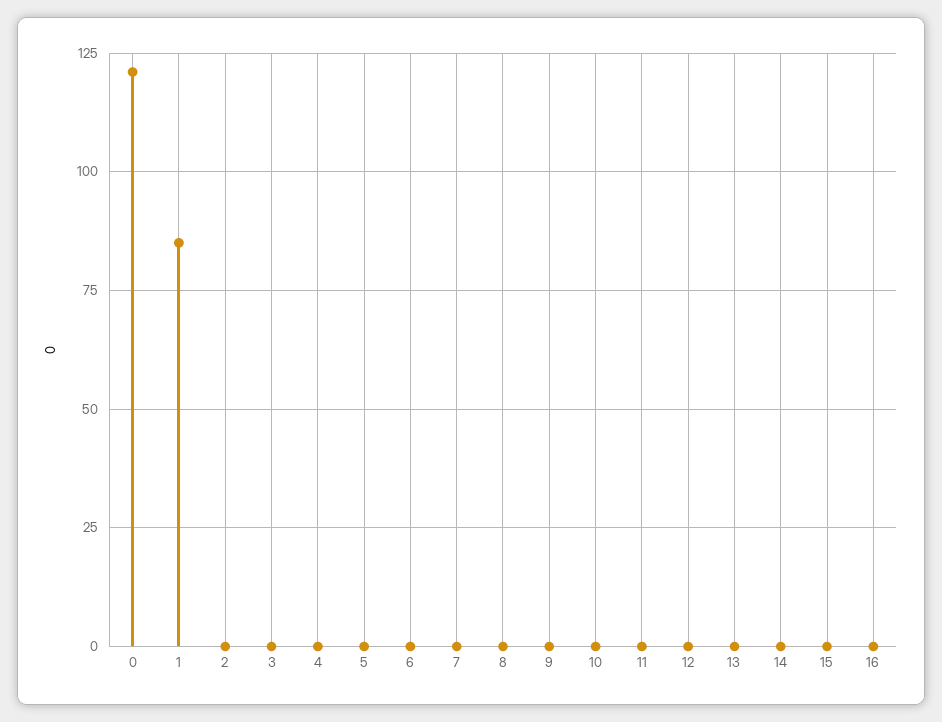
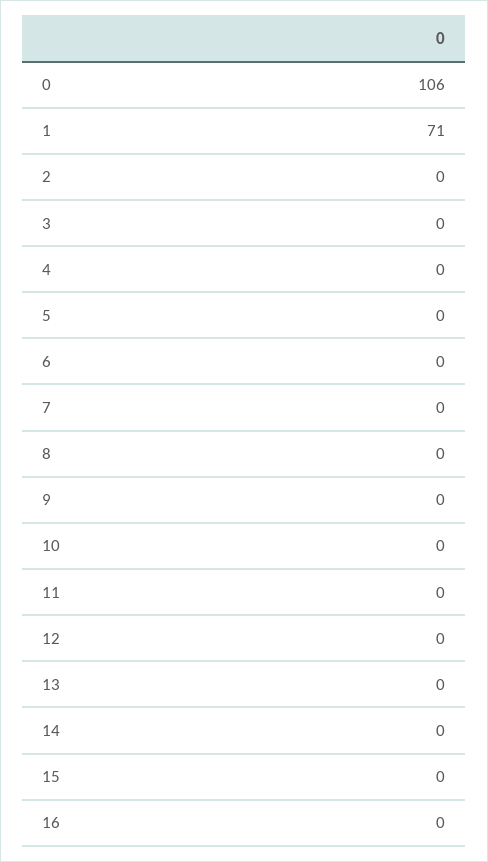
0: 120 -> 106
1: 85 -> 71

